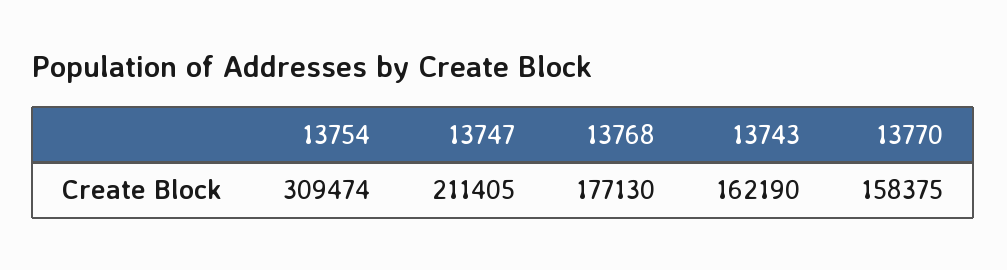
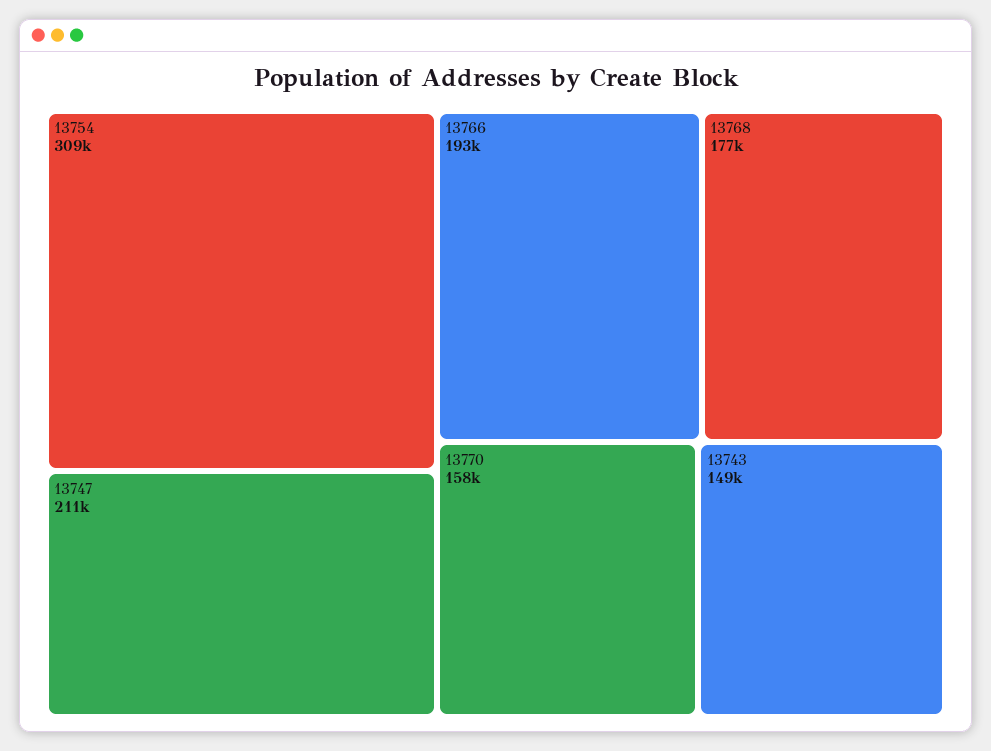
13743: 162190 -> 149000
13766: none -> 193000

